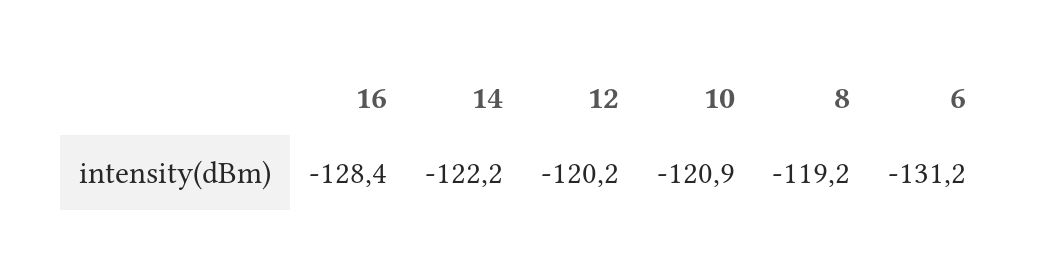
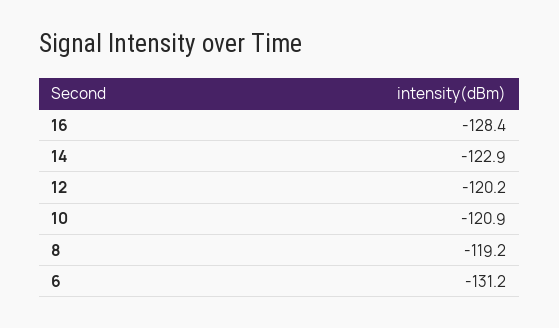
14: -122.2 -> -122.9

